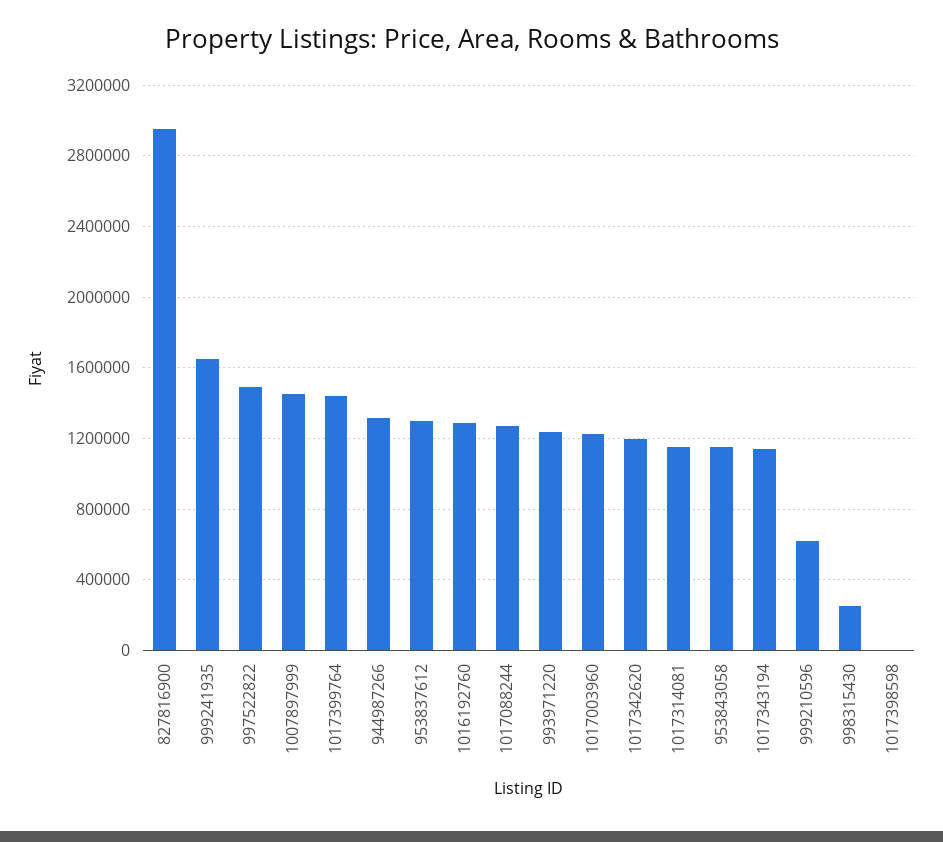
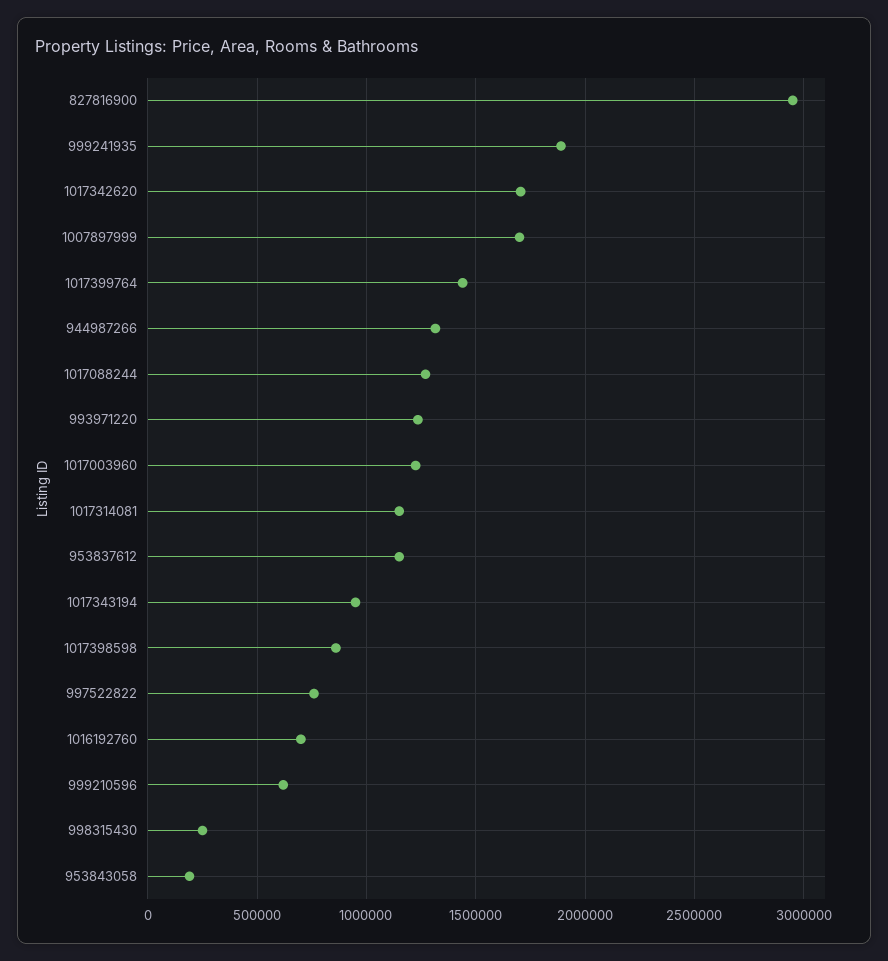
999241935: 1650000 -> 1900000
997522822: 1500000 -> 750000
1007897999: 1450000 -> 1700000
953837612: 1300000 -> 1150000
1016192760: 1300000 -> 700000
1017342620: 1200000 -> 1700000
953843058: 1150000 -> 200000
1017343194: 1150000 -> 950000
1017398598: 0 -> 850000

